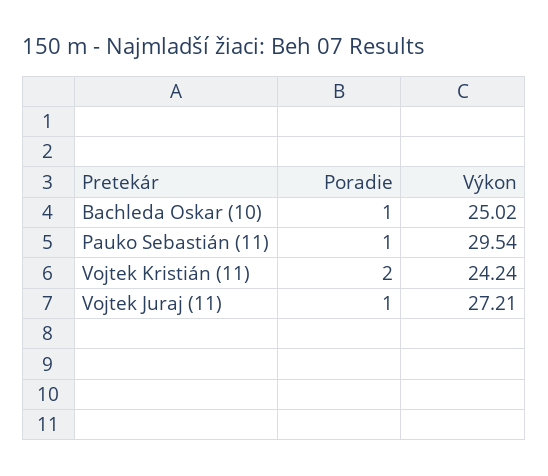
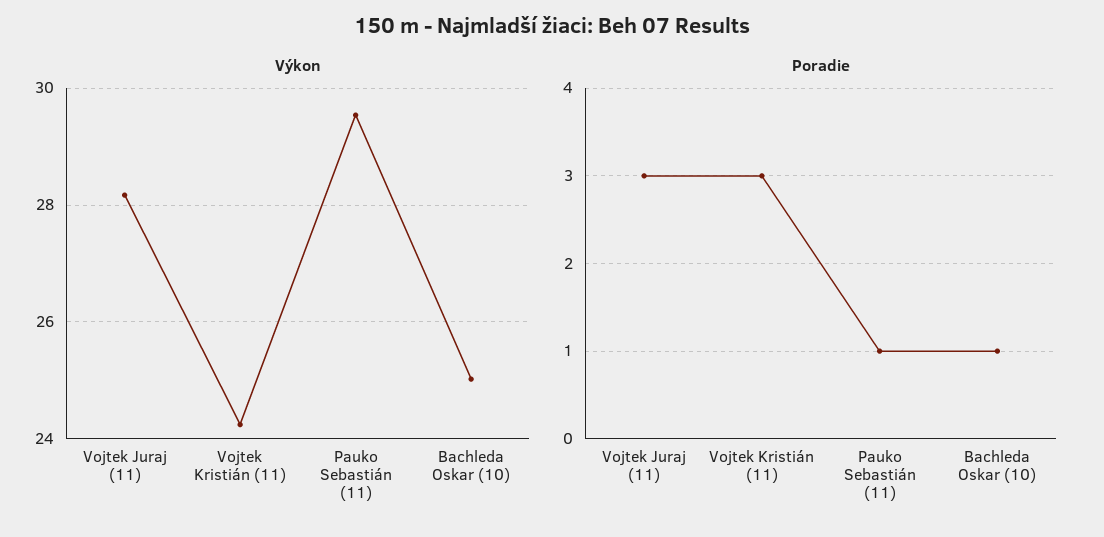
Poradie, Vojtek Kristián (11): 2 -> 3
Poradie, Vojtek Juraj (11): 1 -> 3
Výkon, Vojtek Juraj (11): 27.21 -> 28.2

